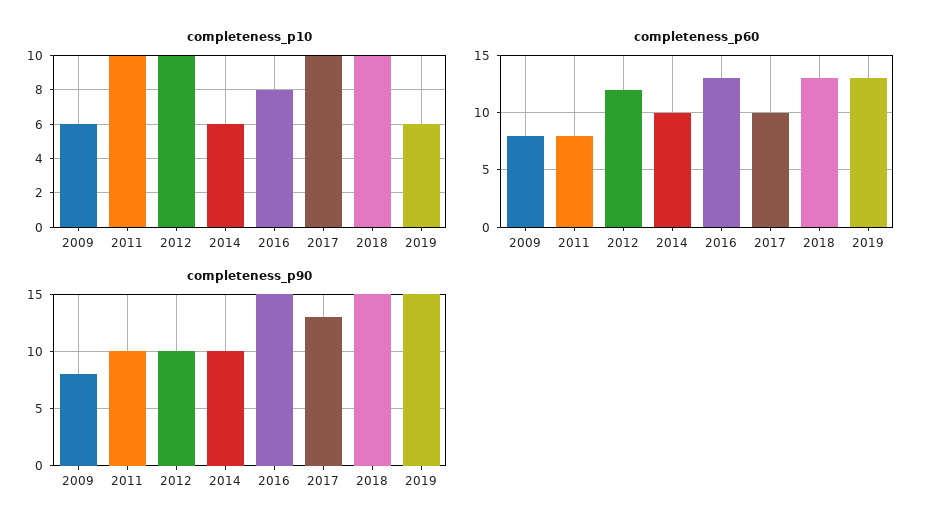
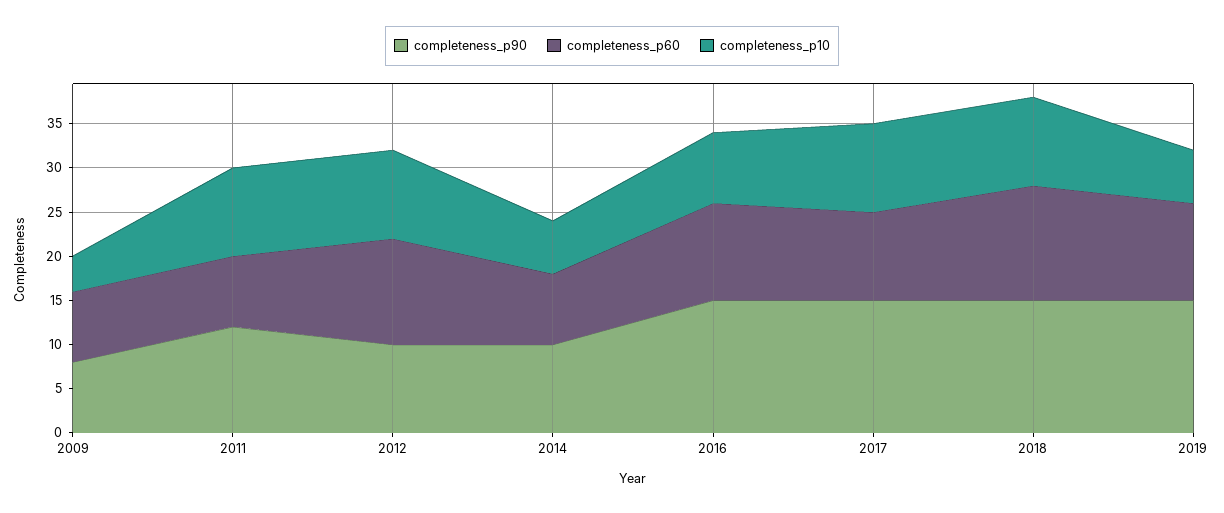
completeness_p10, 2009: 6 -> 4
completeness_p60, 2014: 10 -> 8
completeness_p60, 2016: 13 -> 11
completeness_p60, 2019: 13 -> 11
completeness_p90, 2011: 10 -> 12
completeness_p90, 2017: 13 -> 15

